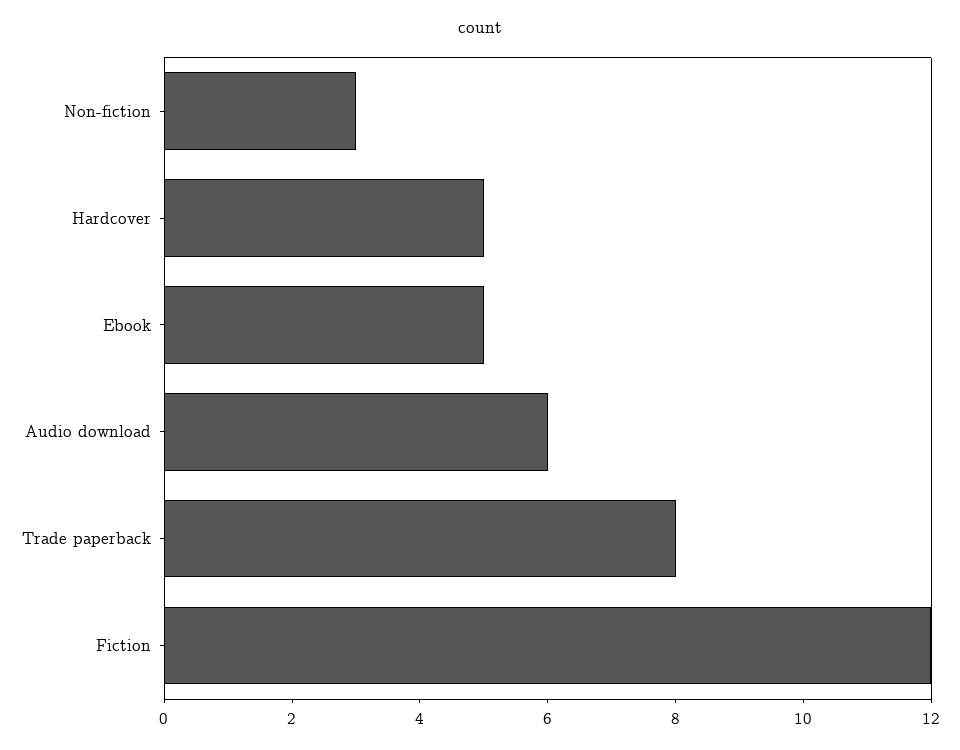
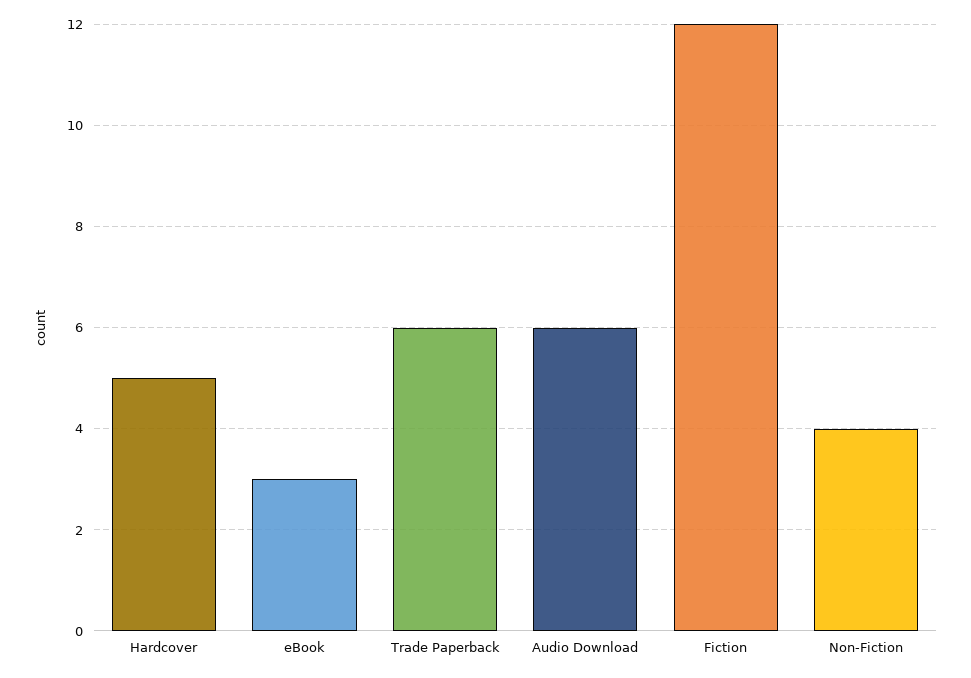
Non-fiction: 3 -> 4
Ebook: 5 -> 3
Trade paperback: 8 -> 6

